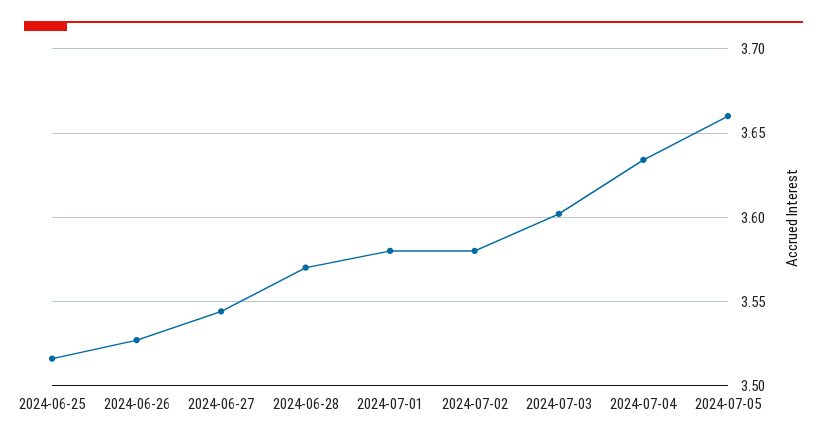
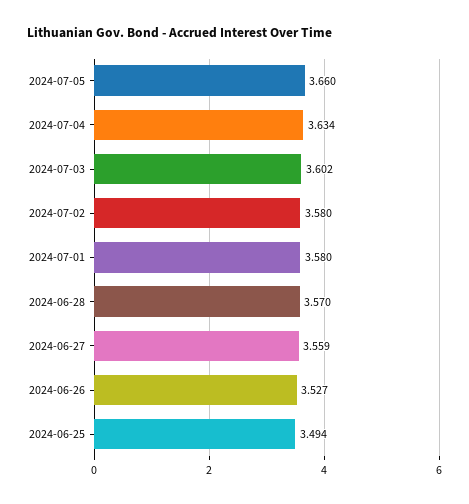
2024-06-25: 3.515 -> 3.494
2024-06-27: 3.545 -> 3.559

